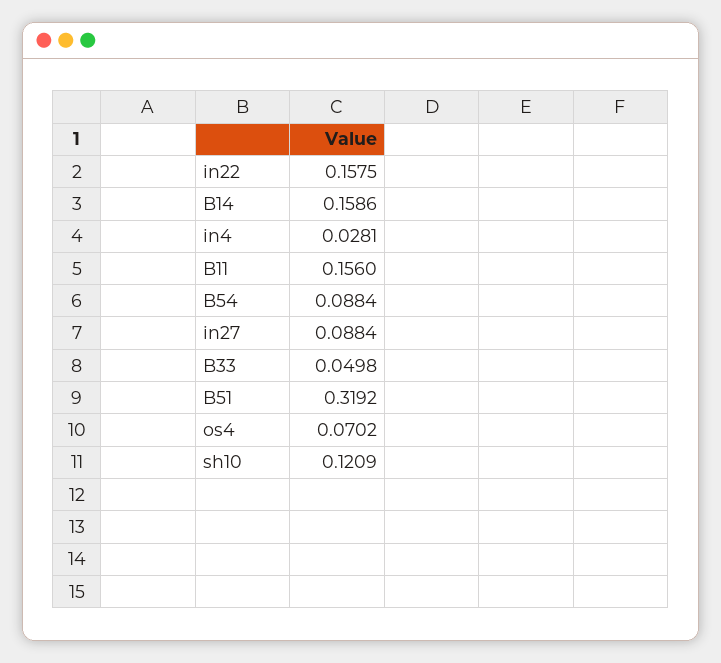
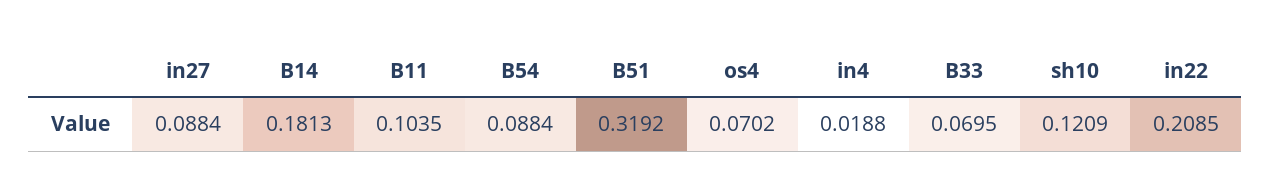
in22: 0.1575 -> 0.2085
B14: 0.1586 -> 0.1813
in4: 0.0281 -> 0.0188
B11: 0.156 -> 0.1035
B33: 0.0498 -> 0.0695

